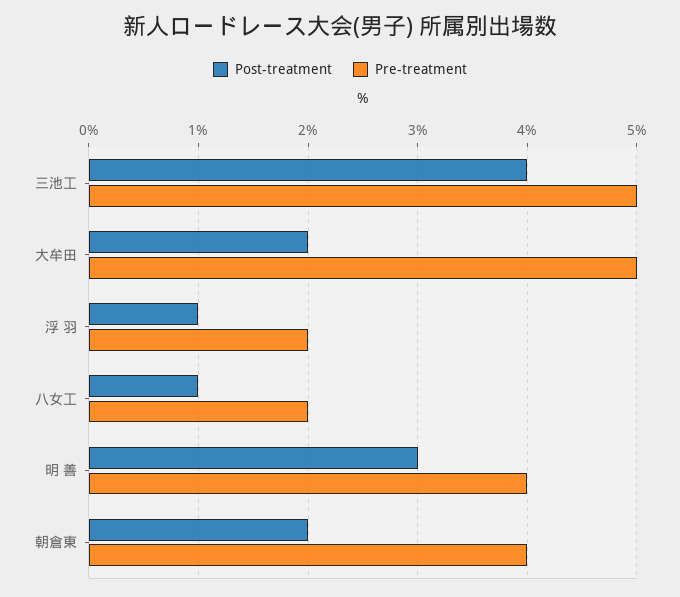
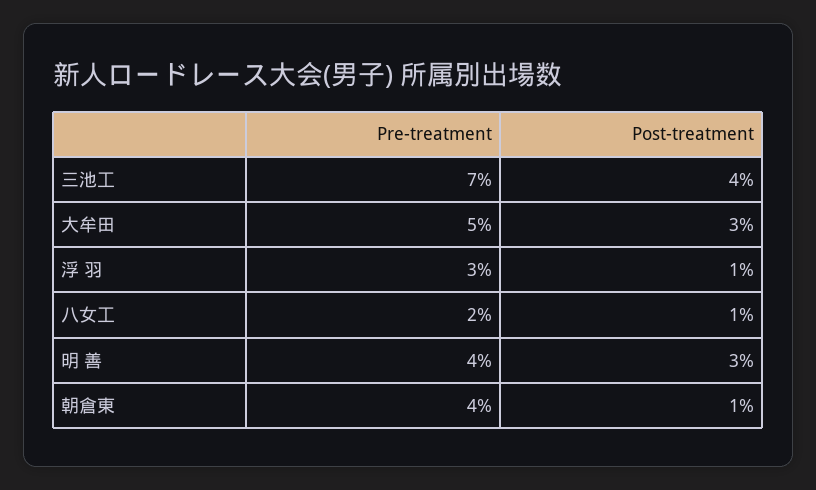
Pre-treatment, 三池工: 5 -> 7
Post-treatment, 大牟田: 2 -> 3
Pre-treatment, 浮 羽: 2 -> 3
Post-treatment, 朝倉東: 2 -> 1

